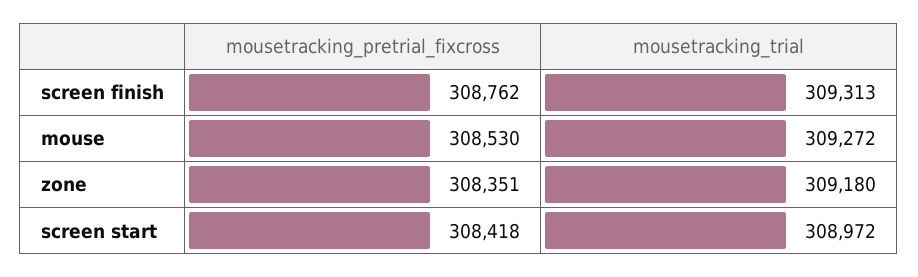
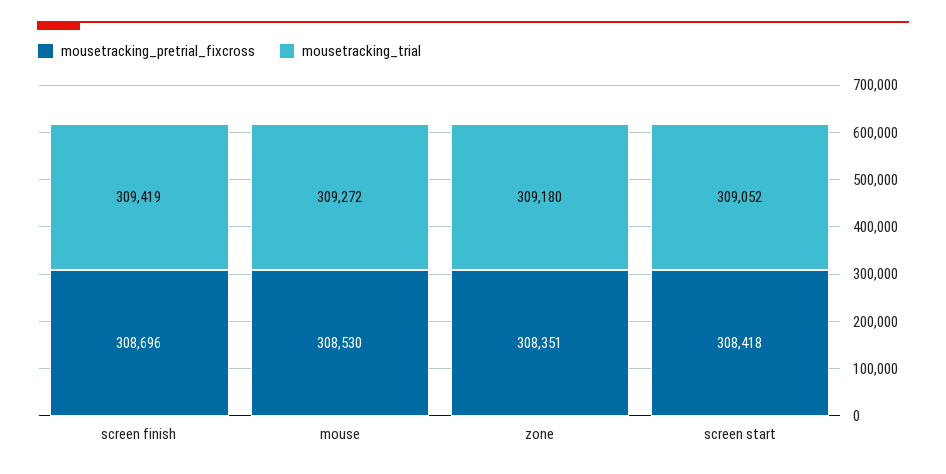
mousetracking_pretrial_fixcross, screen finish: 308762 -> 308696
mousetracking_trial, screen finish: 309313 -> 309419
mousetracking_trial, screen start: 308972 -> 309052

